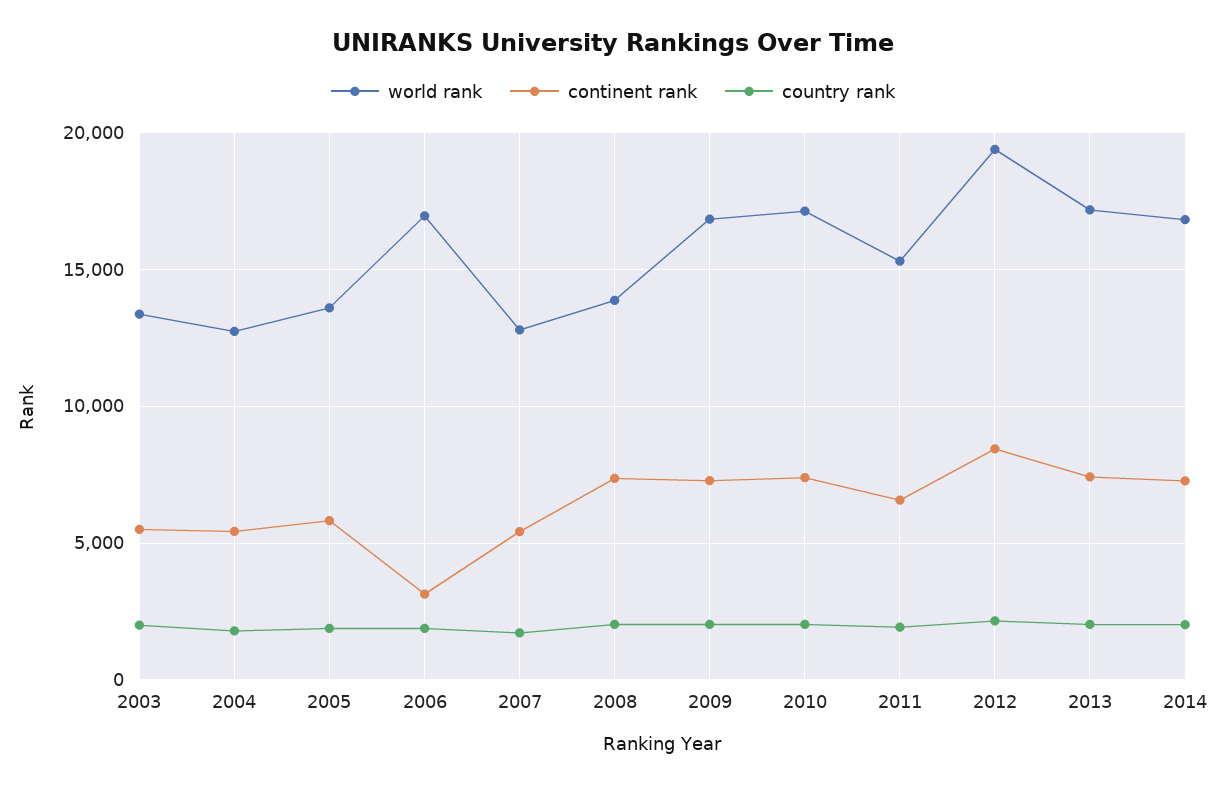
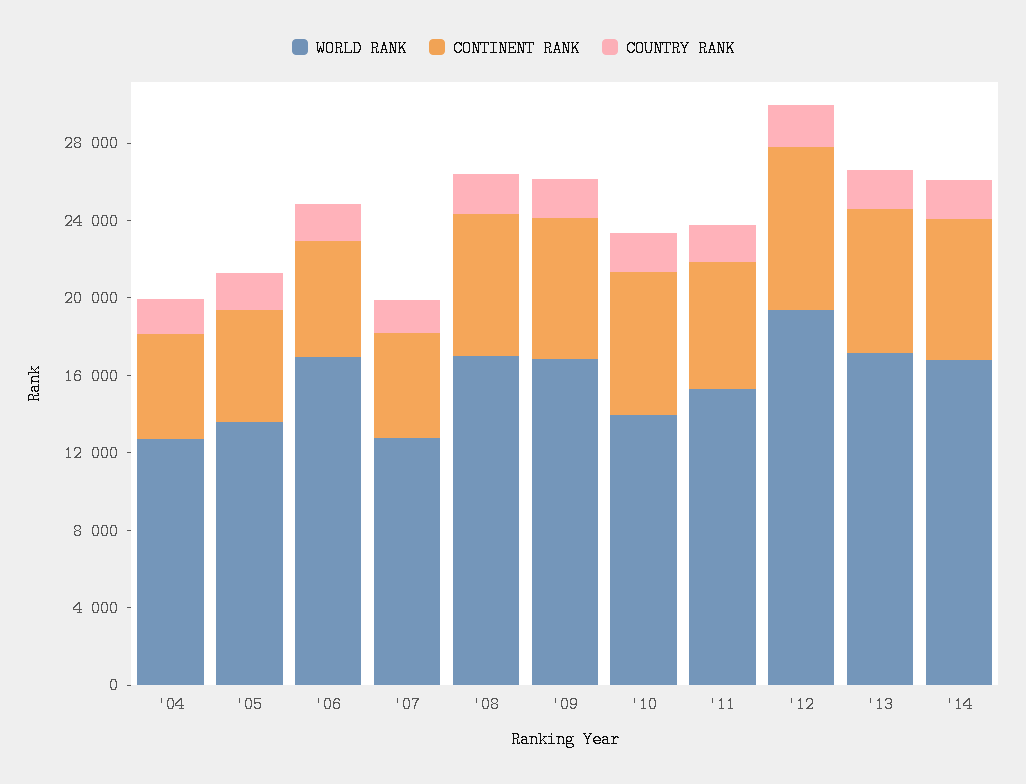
world rank, 2003: 13500 -> none
continent rank, 2003: 5500 -> none
country rank, 2003: 2000 -> none
continent rank, 2006: 3000 -> 6000
world rank, 2008: 14000 -> 17000
world rank, 2010: 17000 -> 14000

